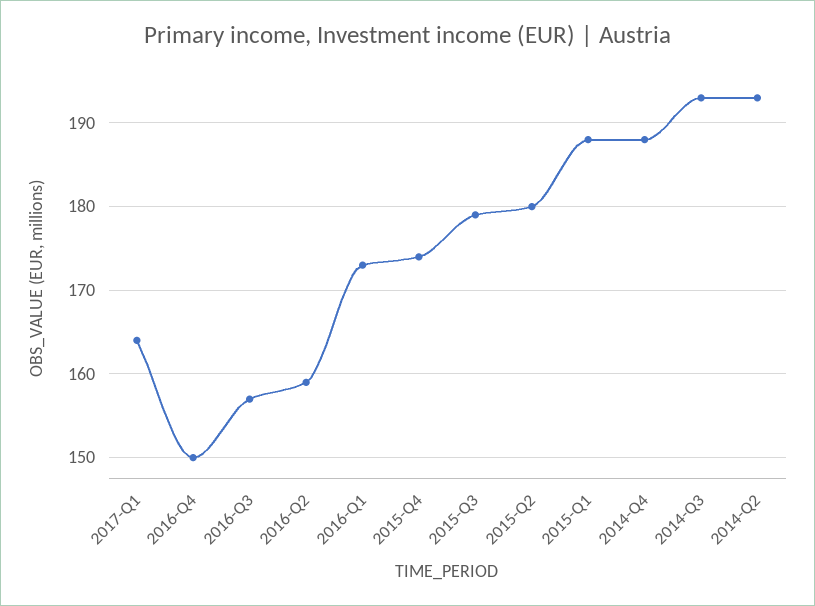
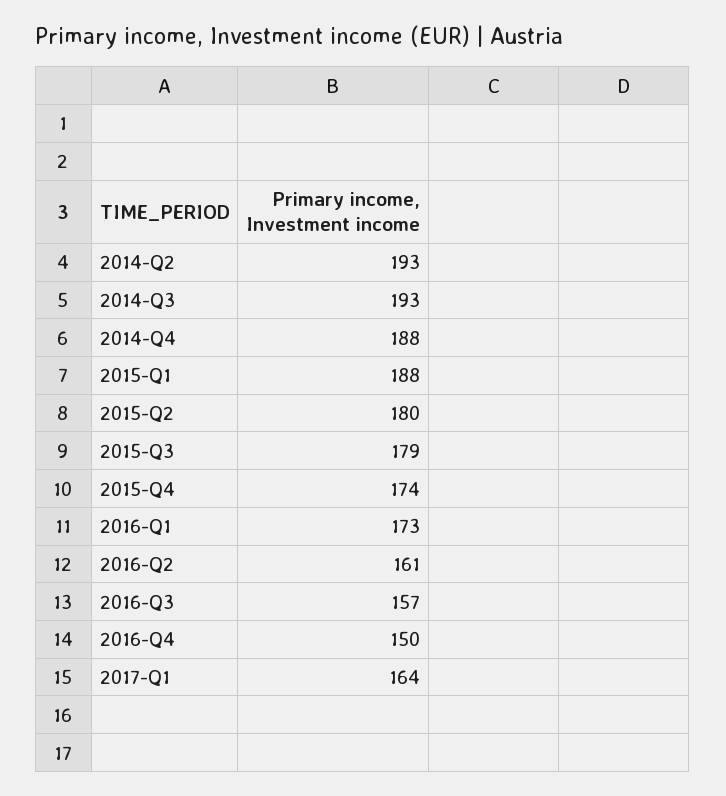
2016-Q2: 159 -> 161

